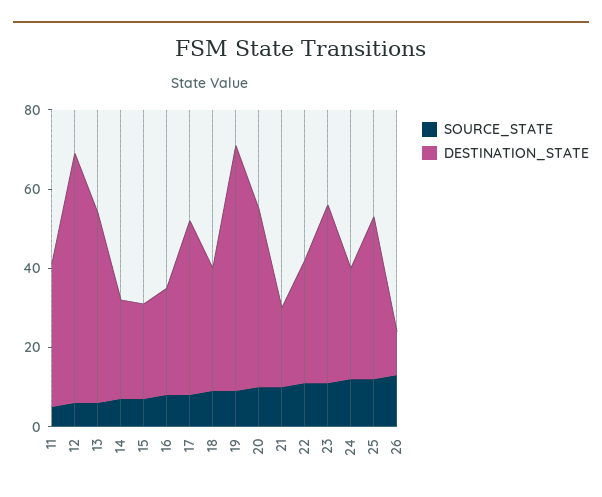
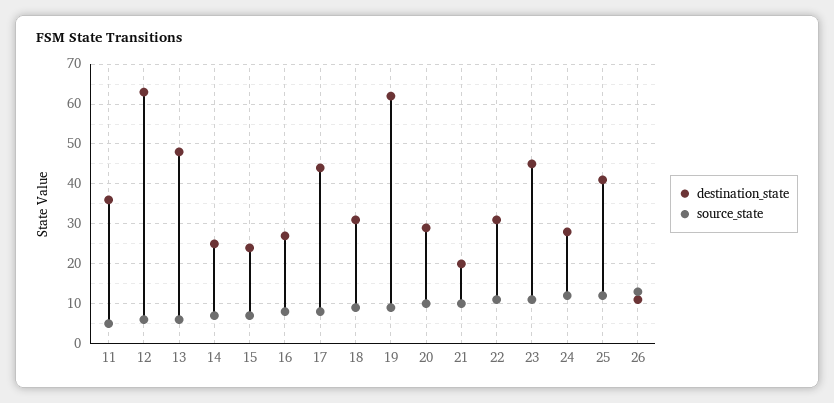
DESTINATION_STATE, 20: 45 -> 30

